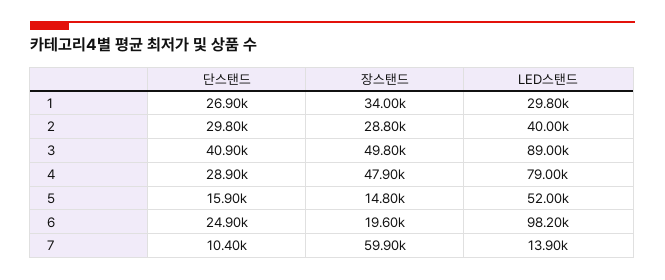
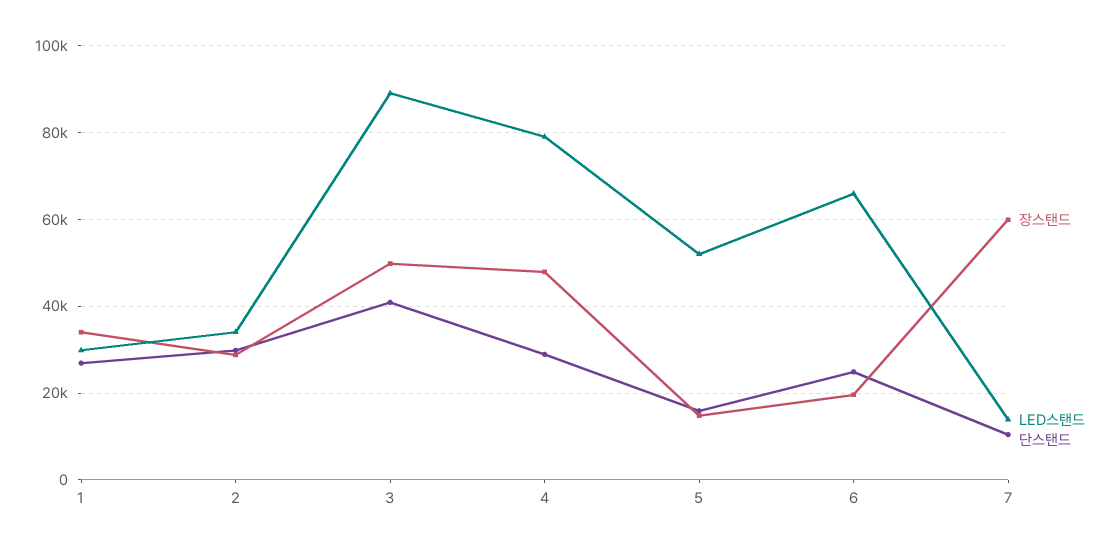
LED스탠드, 2: 40000 -> 34000
LED스탠드, 6: 98200 -> 66000

